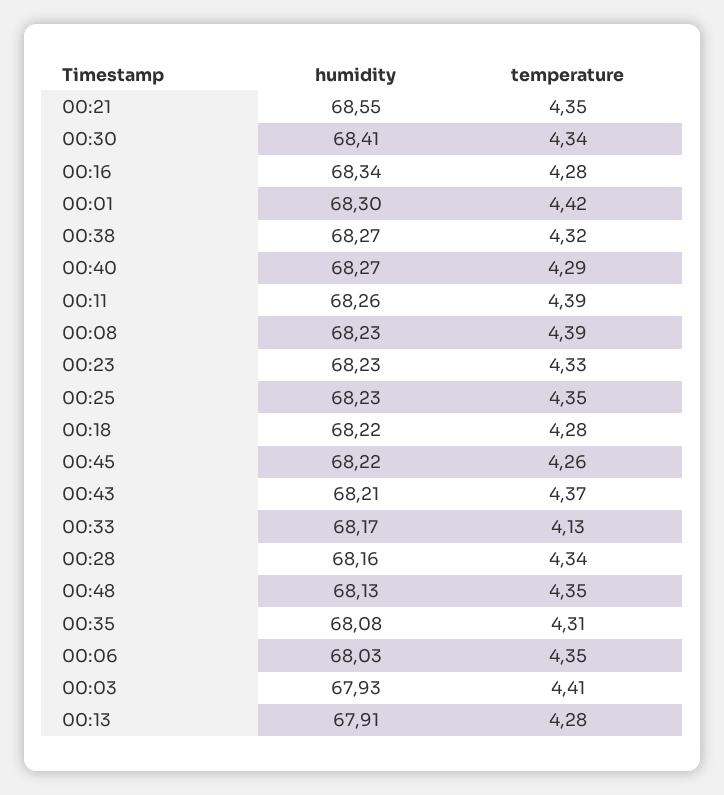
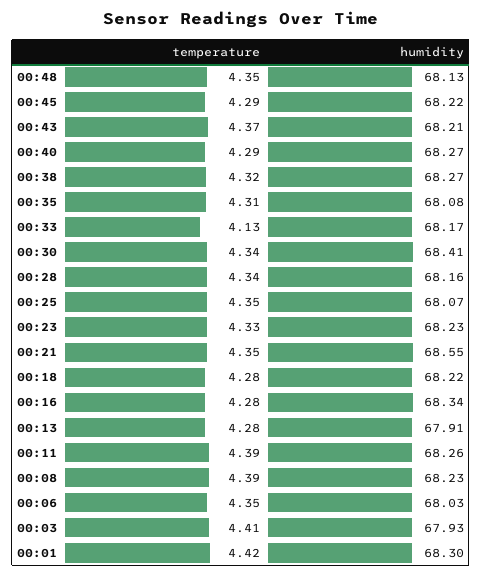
humidity, 00:25: 68.23 -> 68.07
temperature, 00:45: 4.26 -> 4.29

